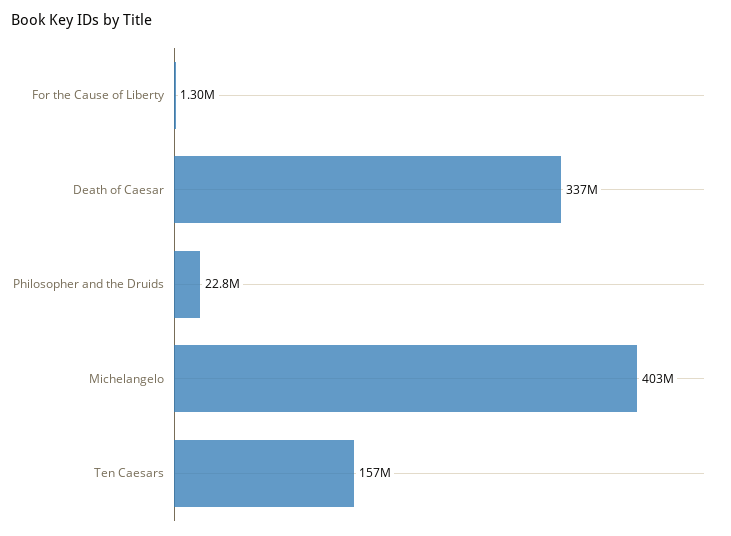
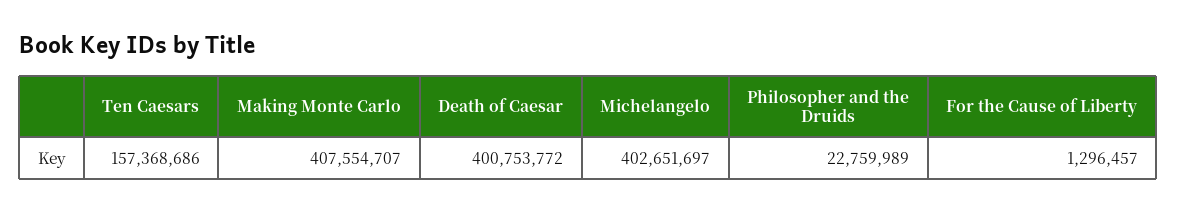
Death of Caesar: 337000000 -> 400753772
Making Monte Carlo: none -> 407554707

